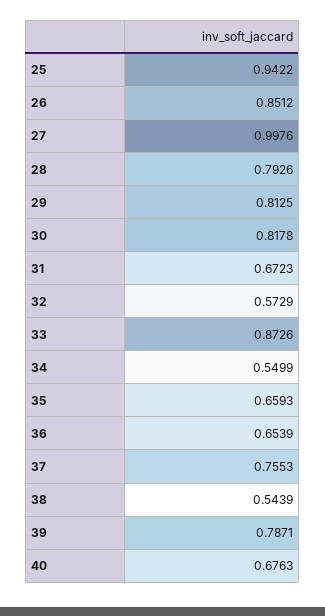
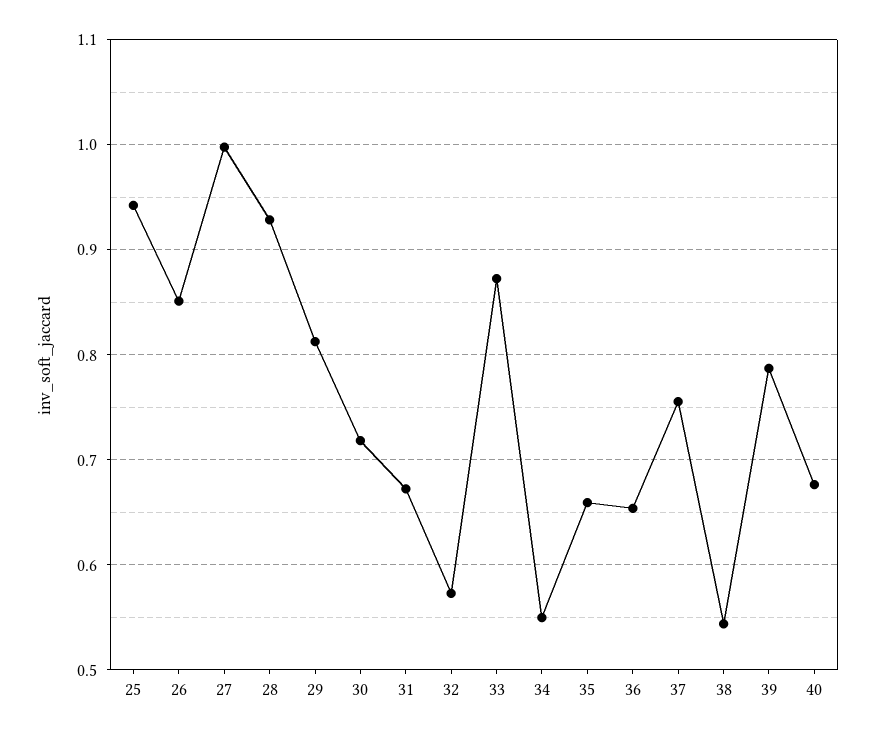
28: 0.7926 -> 0.93
30: 0.8178 -> 0.72

